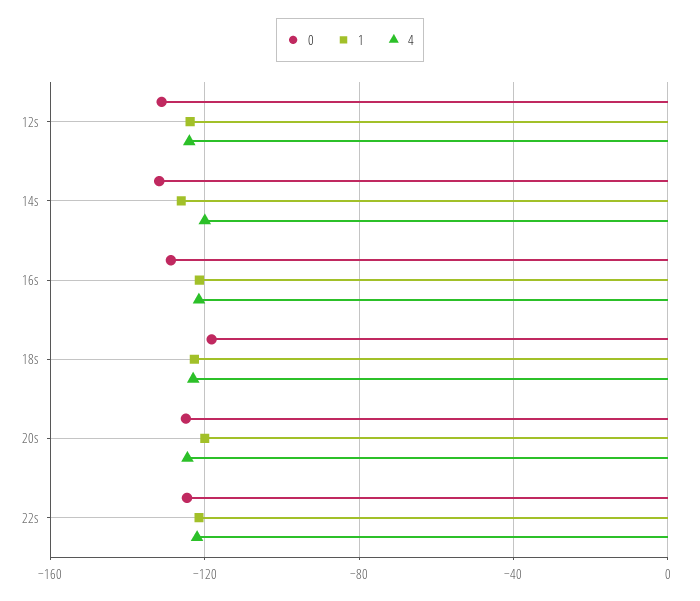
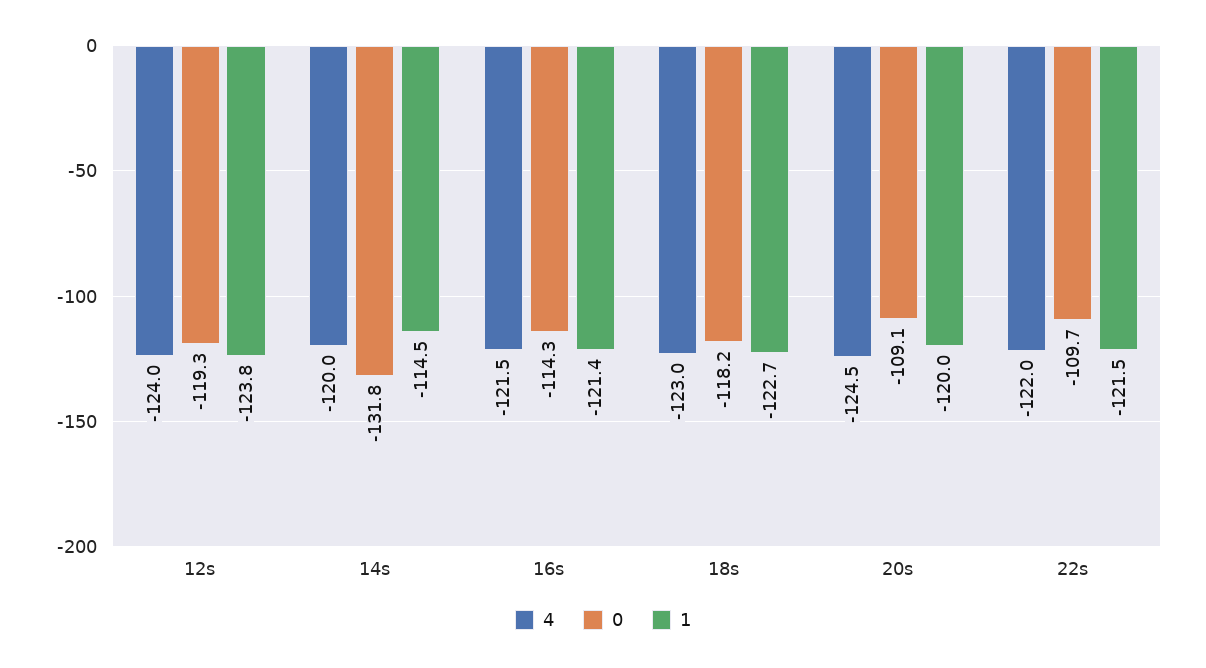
0, 12s: -130 -> -119.3
1, 14s: -125 -> -114.5
0, 16s: -130 -> -114.3
0, 20s: -125 -> -109.1
0, 22s: -125 -> -109.7

